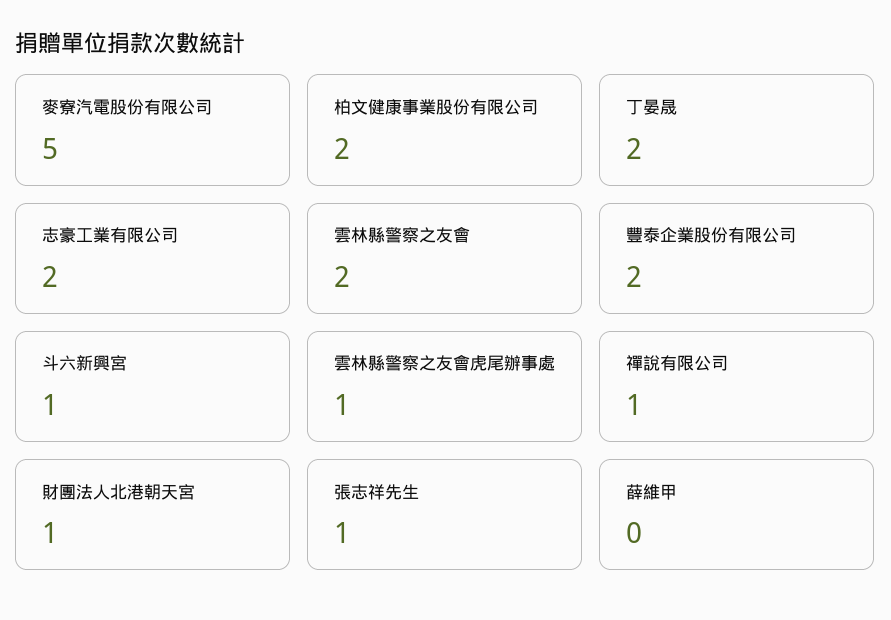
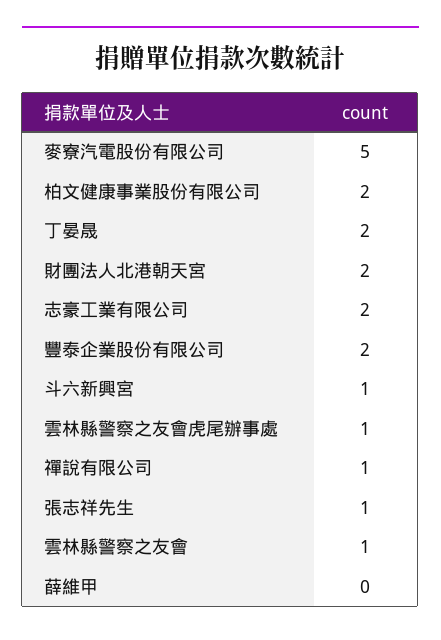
雲林縣警察之友會: 2 -> 1
財團法人北港朝天宮: 1 -> 2

